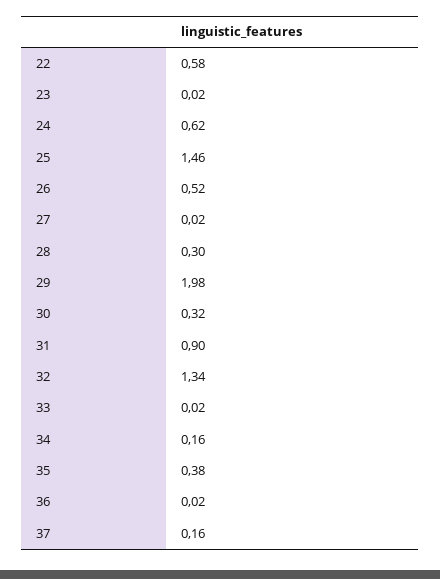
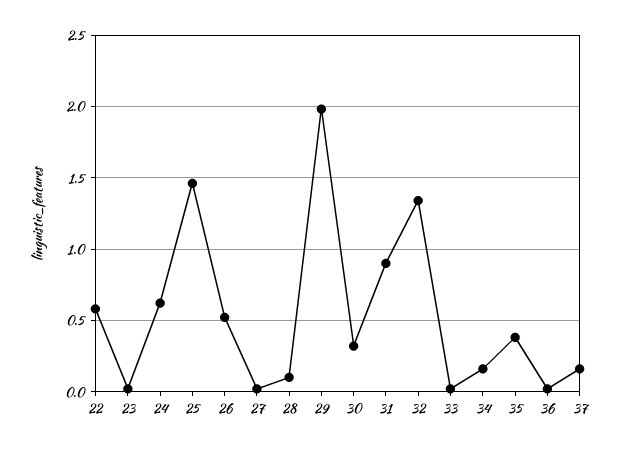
28: 0.3 -> 0.1

